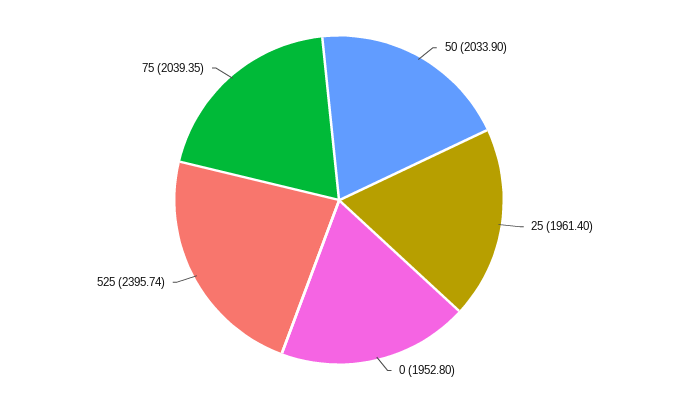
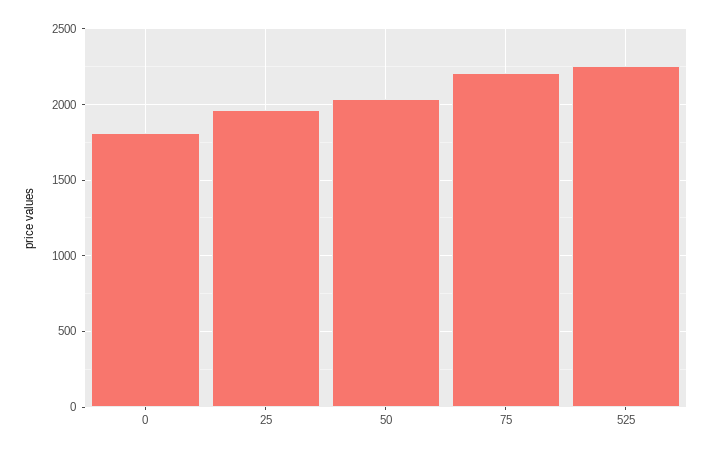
0: 1952.8 -> 1800
525: 2395.74 -> 2250
75: 2039.35 -> 2200

